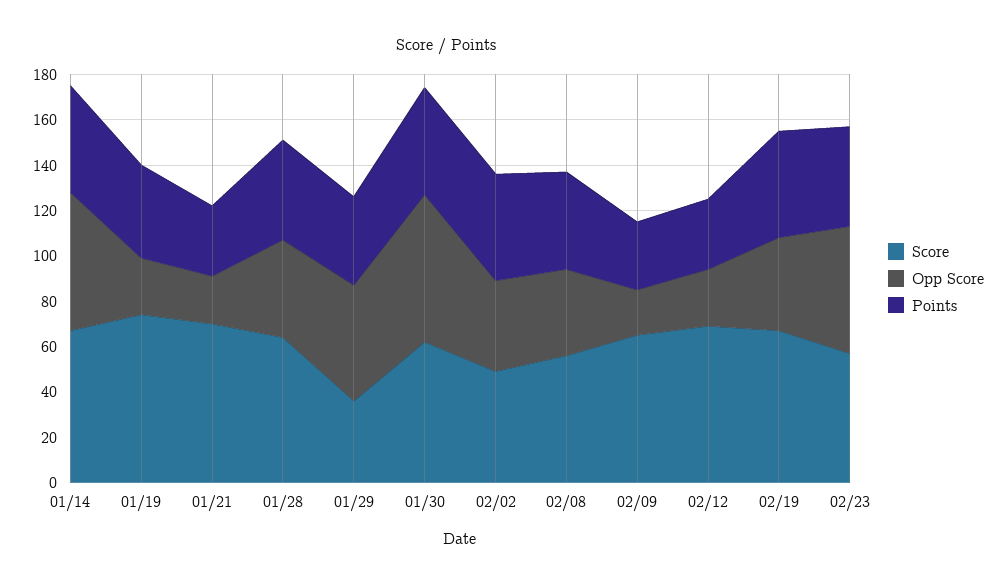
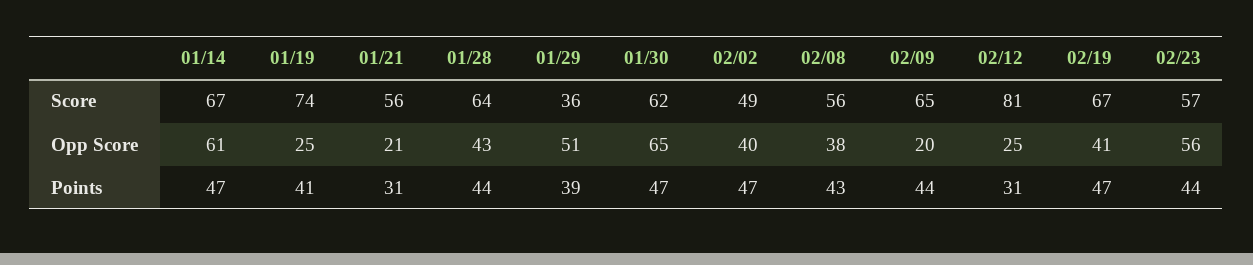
Score, 01/21: 70 -> 56
Points, 02/09: 30 -> 44
Score, 02/12: 70 -> 81

